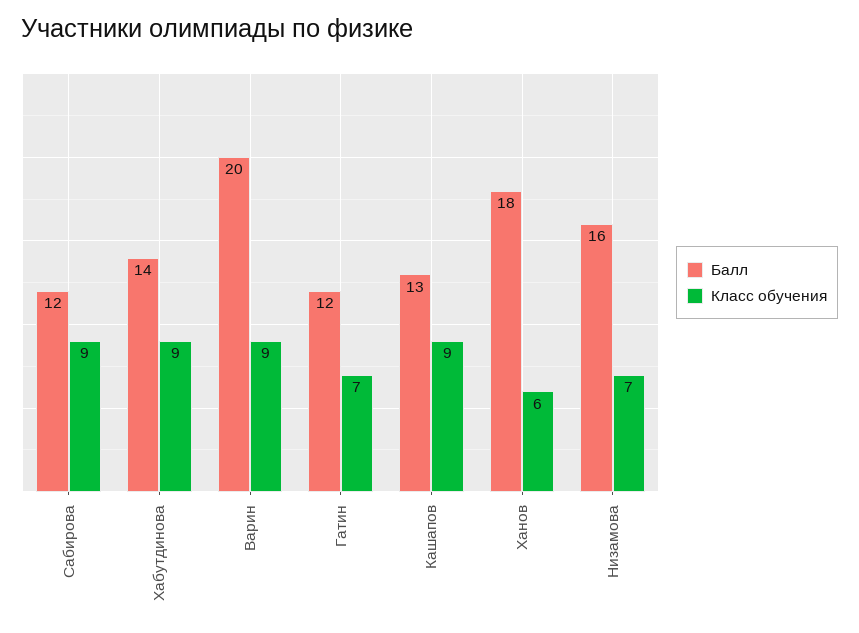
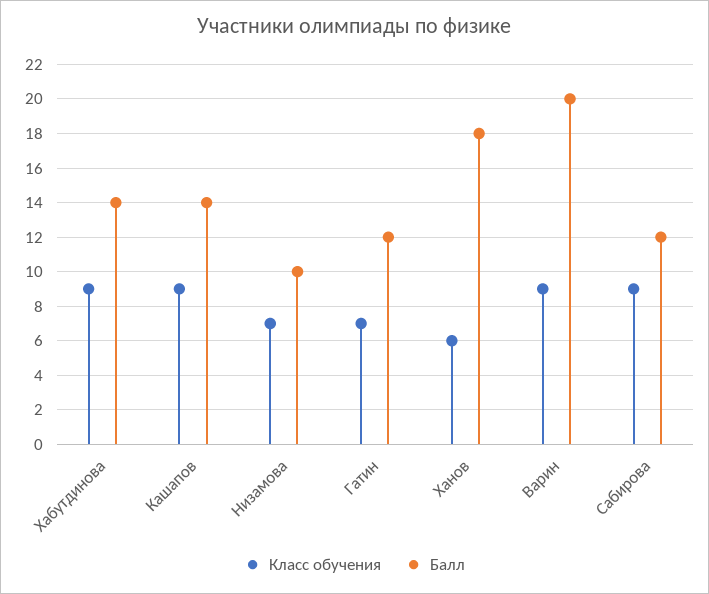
Балл, Кашапов: 13 -> 14
Балл, Низамова: 16 -> 10

